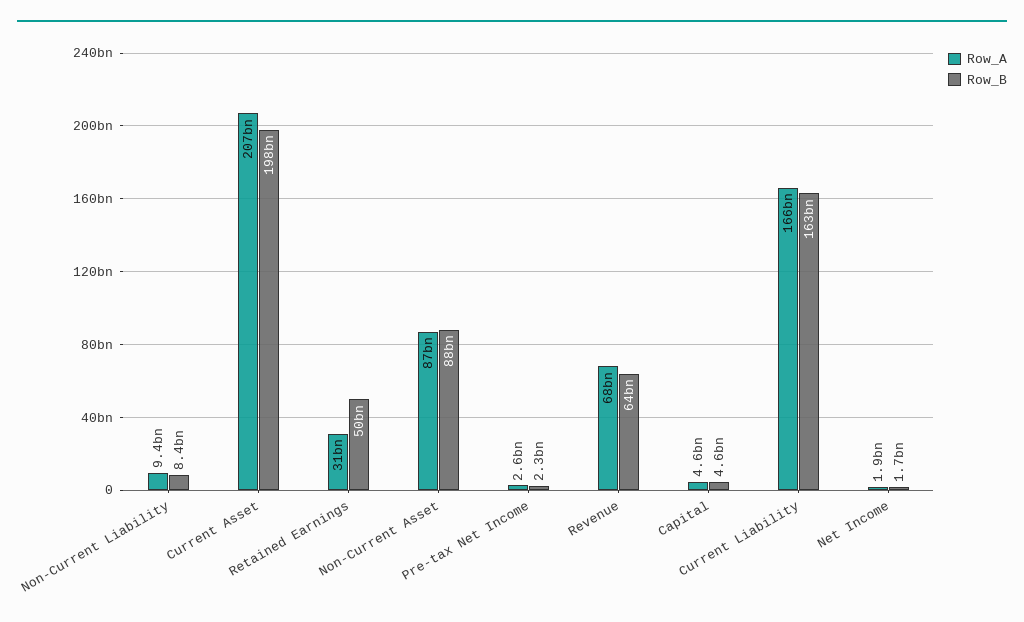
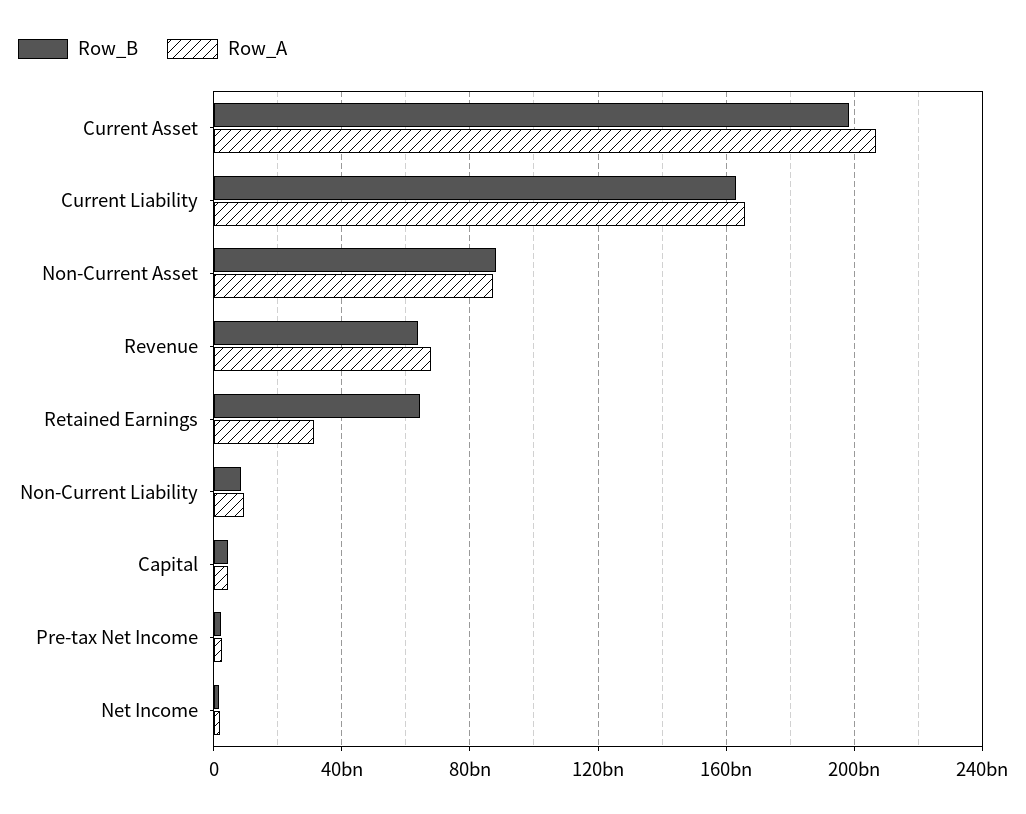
Row_B, Retained Earnings: 50000000000 -> 65000000000

